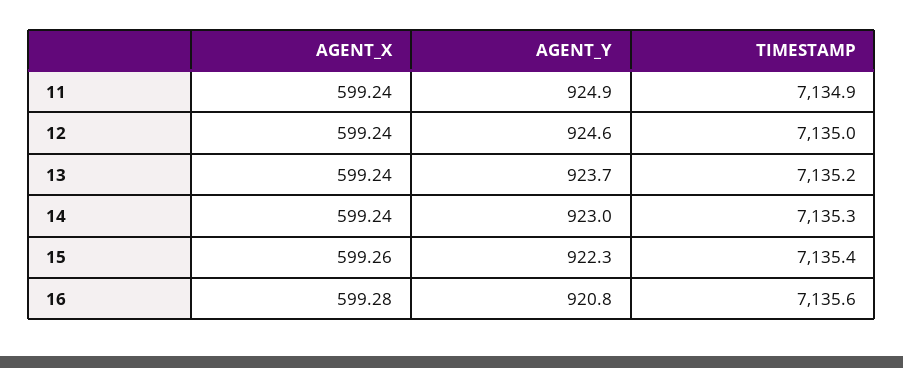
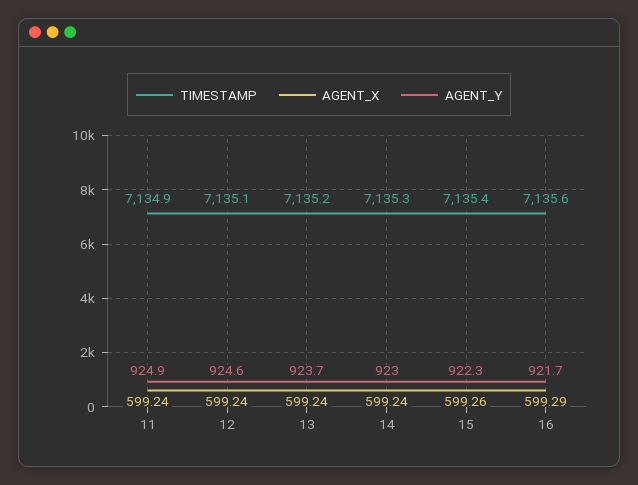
TIMESTAMP, 12: 7135 -> 7135.1
AGENT_X, 16: 599.28 -> 599.29
AGENT_Y, 16: 920.8 -> 921.7

